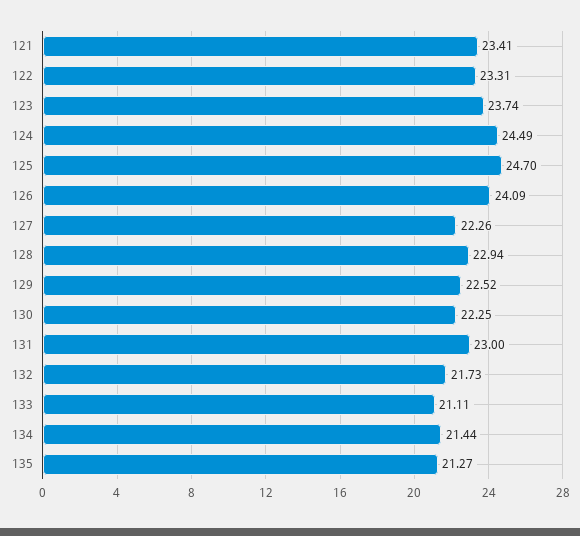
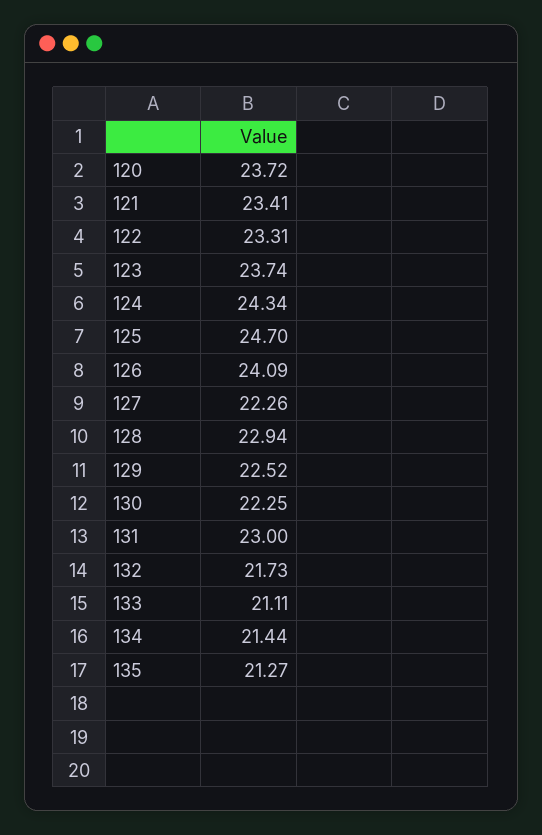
124: 24.49 -> 24.34
120: none -> 23.72

